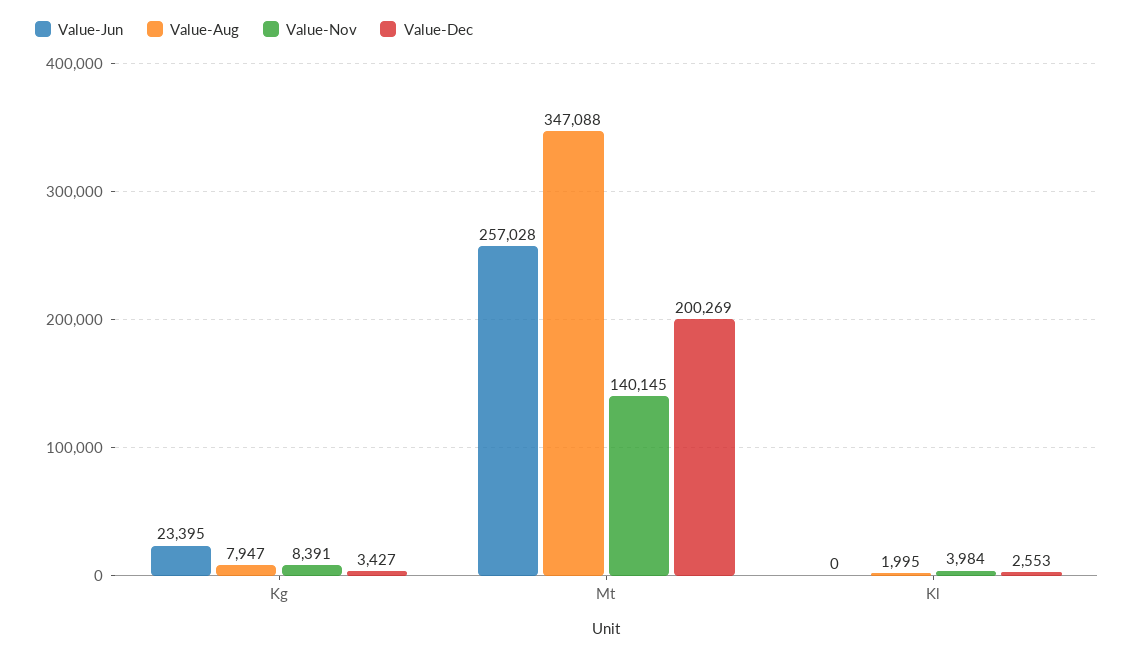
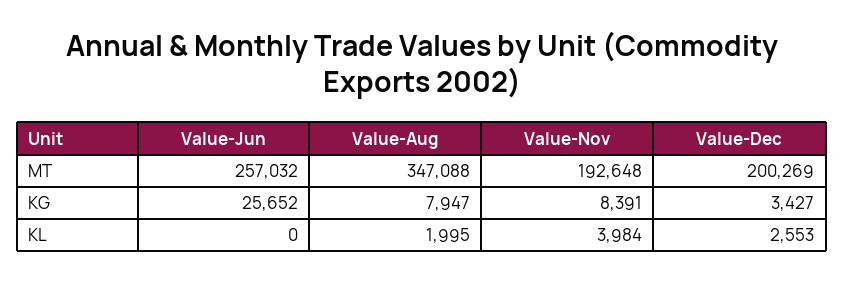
Value-Jun, Kg: 23395 -> 25652
Value-Jun, Mt: 257028 -> 257032
Value-Nov, Mt: 140145 -> 192648

